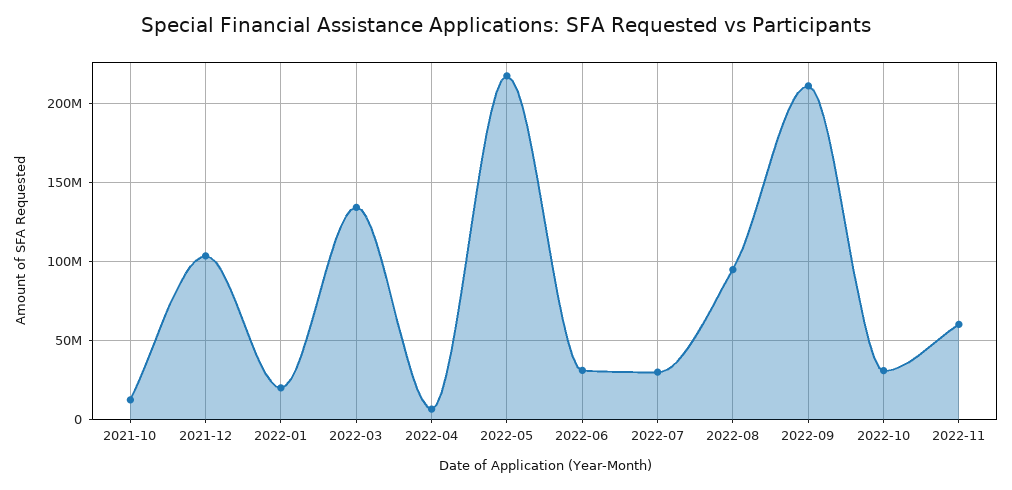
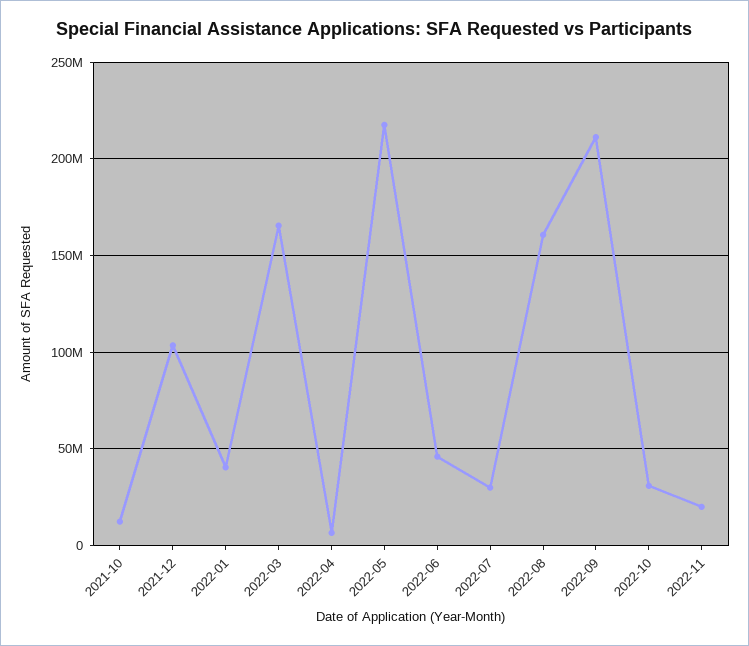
2022-01: 20000000 -> 40000000
2022-03: 135000000 -> 165000000
2022-06: 30000000 -> 45000000
2022-08: 95000000 -> 160000000
2022-11: 60000000 -> 20000000

